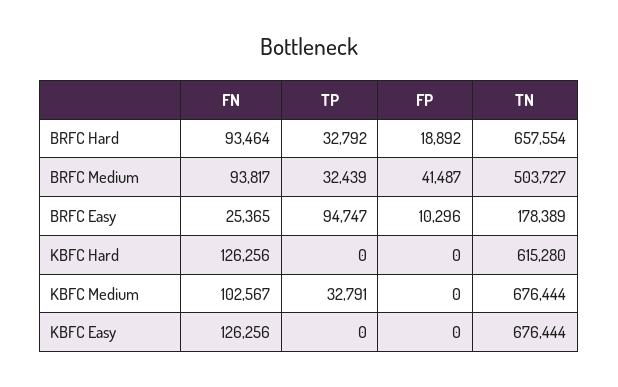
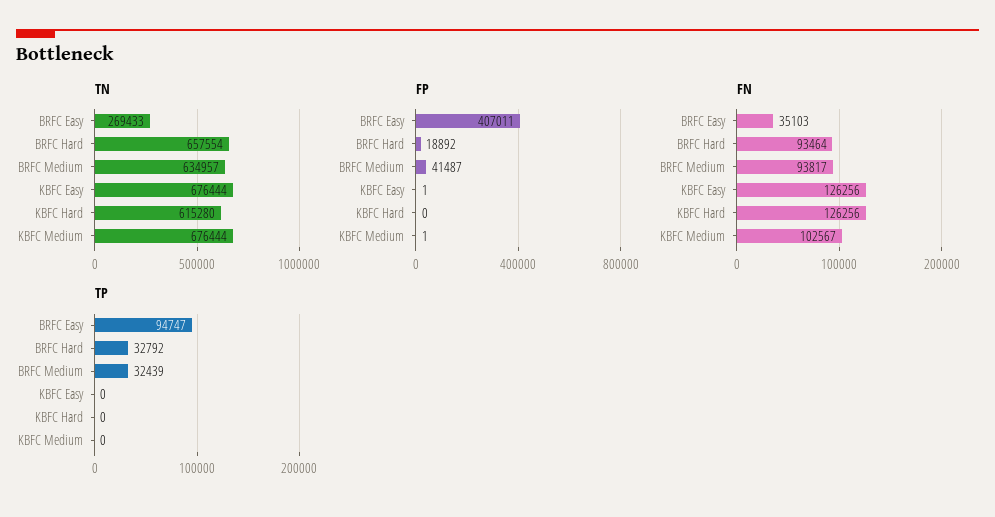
TN, BRFC Medium: 503727 -> 634957
FN, BRFC Easy: 25365 -> 35103
FP, BRFC Easy: 10296 -> 407011
TN, BRFC Easy: 178389 -> 269433
TP, KBFC Medium: 32791 -> 0
FP, KBFC Medium: 0 -> 1
FP, KBFC Easy: 0 -> 1

